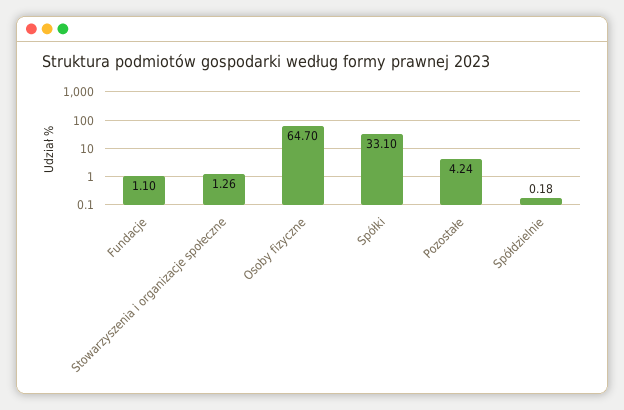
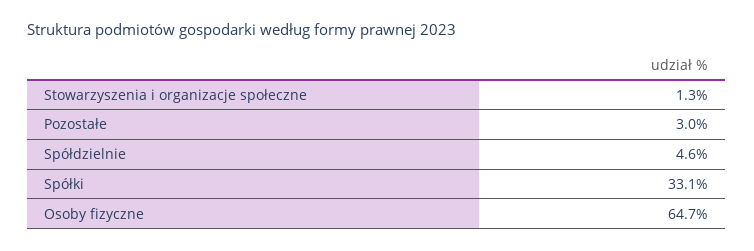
Fundacje: 1.1 -> none
Pozostałe: 4.24 -> 3
Spółdzielnie: 0.18 -> 4.6

